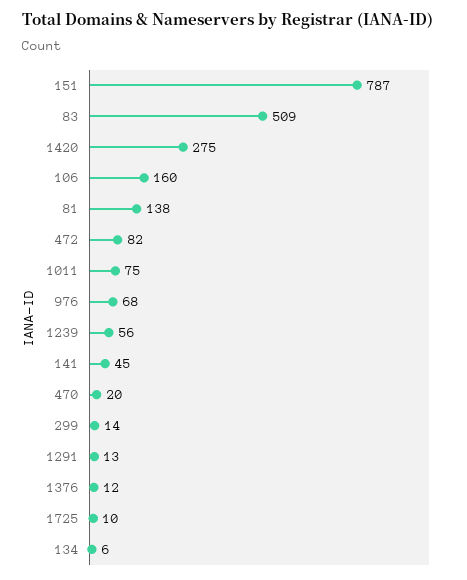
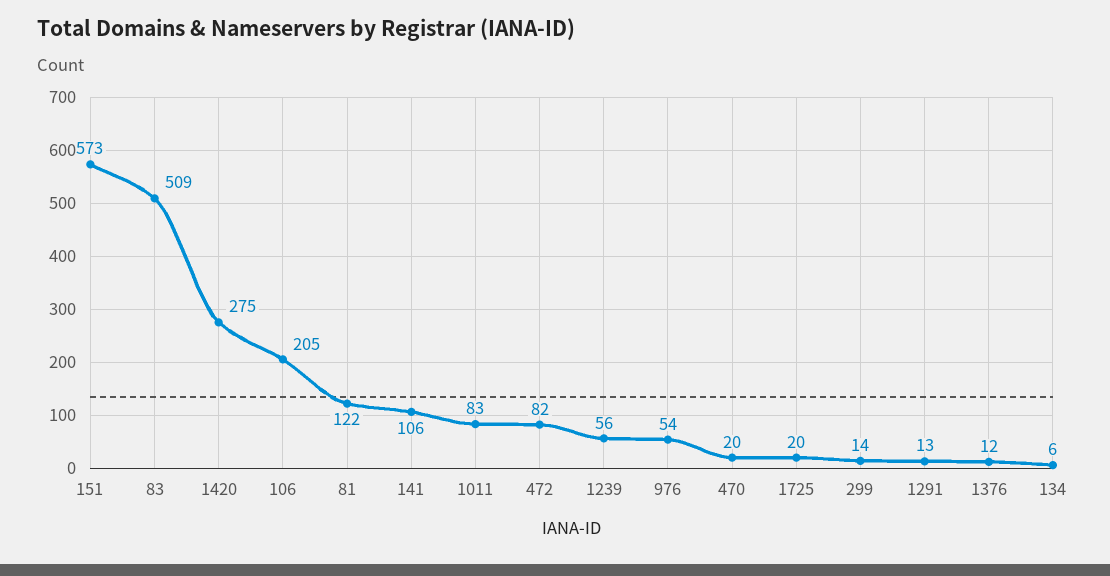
151: 787 -> 573
106: 160 -> 205
81: 138 -> 122
1011: 75 -> 83
976: 68 -> 54
141: 45 -> 106
1725: 10 -> 20

